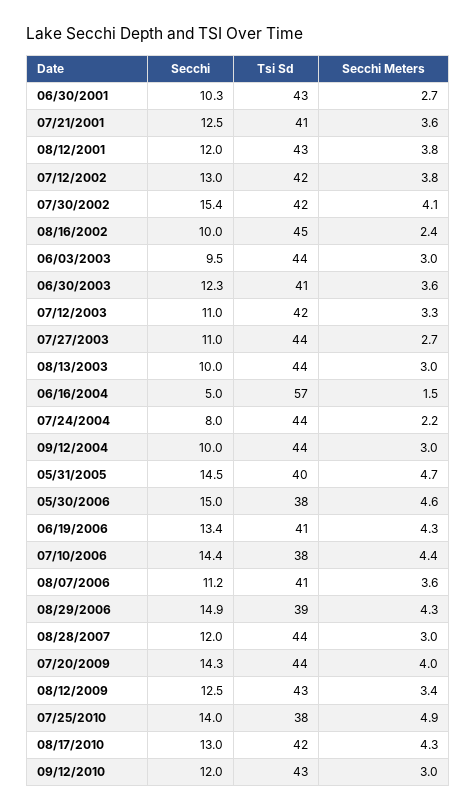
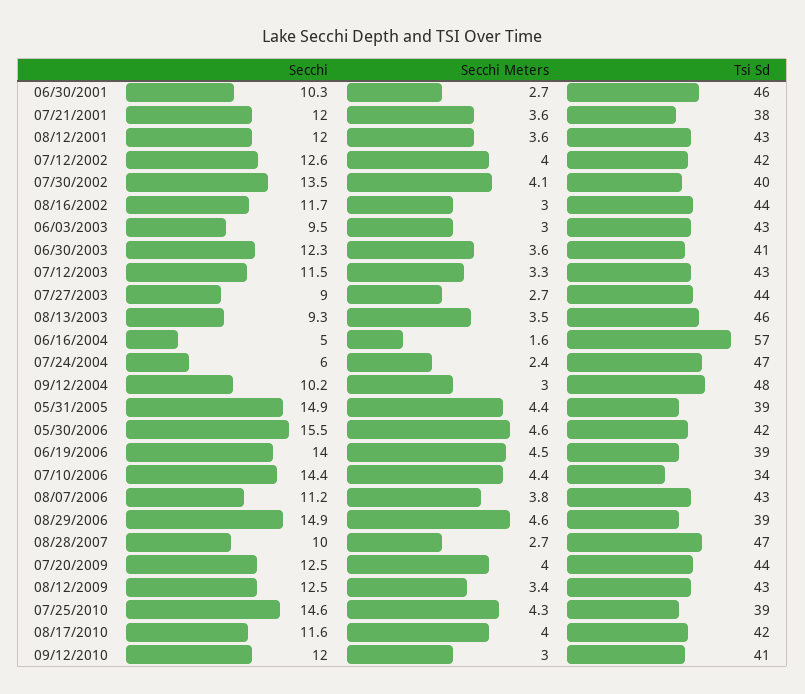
Tsi Sd, 06/30/2001: 43 -> 46
Secchi, 07/21/2001: 12.5 -> 12
Tsi Sd, 07/21/2001: 41 -> 38
Secchi Meters, 08/12/2001: 3.8 -> 3.6
Secchi, 07/12/2002: 13 -> 12.6
Secchi Meters, 07/12/2002: 3.8 -> 4
Secchi, 07/30/2002: 15.4 -> 13.5
Tsi Sd, 07/30/2002: 42 -> 40
Secchi, 08/16/2002: 10 -> 11.7
Tsi Sd, 08/16/2002: 45 -> 44
Secchi Meters, 08/16/2002: 2.4 -> 3
Tsi Sd, 06/03/2003: 44 -> 43
Secchi, 07/12/2003: 11 -> 11.5
Tsi Sd, 07/12/2003: 42 -> 43
Secchi, 07/27/2003: 11 -> 9
Secchi, 08/13/2003: 10 -> 9.3
Tsi Sd, 08/13/2003: 44 -> 46
Secchi Meters, 08/13/2003: 3 -> 3.5
Secchi Meters, 06/16/2004: 1.5 -> 1.6
Secchi, 07/24/2004: 8 -> 6
Tsi Sd, 07/24/2004: 44 -> 47
Secchi Meters, 07/24/2004: 2.2 -> 2.4
Secchi, 09/12/2004: 10 -> 10.2
Tsi Sd, 09/12/2004: 44 -> 48
Secchi, 05/31/2005: 14.5 -> 14.9
Tsi Sd, 05/31/2005: 40 -> 39
Secchi Meters, 05/31/2005: 4.7 -> 4.4
Secchi, 05/30/2006: 15 -> 15.5
Tsi Sd, 05/30/2006: 38 -> 42
Secchi, 06/19/2006: 13.4 -> 14
Tsi Sd, 06/19/2006: 41 -> 39
Secchi Meters, 06/19/2006: 4.3 -> 4.5
Tsi Sd, 07/10/2006: 38 -> 34
Tsi Sd, 08/07/2006: 41 -> 43
Secchi Meters, 08/07/2006: 3.6 -> 3.8
Secchi Meters, 08/29/2006: 4.3 -> 4.6
Secchi, 08/28/2007: 12 -> 10
Tsi Sd, 08/28/2007: 44 -> 47
Secchi Meters, 08/28/2007: 3 -> 2.7
Secchi, 07/20/2009: 14.3 -> 12.5
Secchi, 07/25/2010: 14 -> 14.6
Tsi Sd, 07/25/2010: 38 -> 39
Secchi Meters, 07/25/2010: 4.9 -> 4.3
Secchi, 08/17/2010: 13 -> 11.6
Secchi Meters, 08/17/2010: 4.3 -> 4
Tsi Sd, 09/12/2010: 43 -> 41

